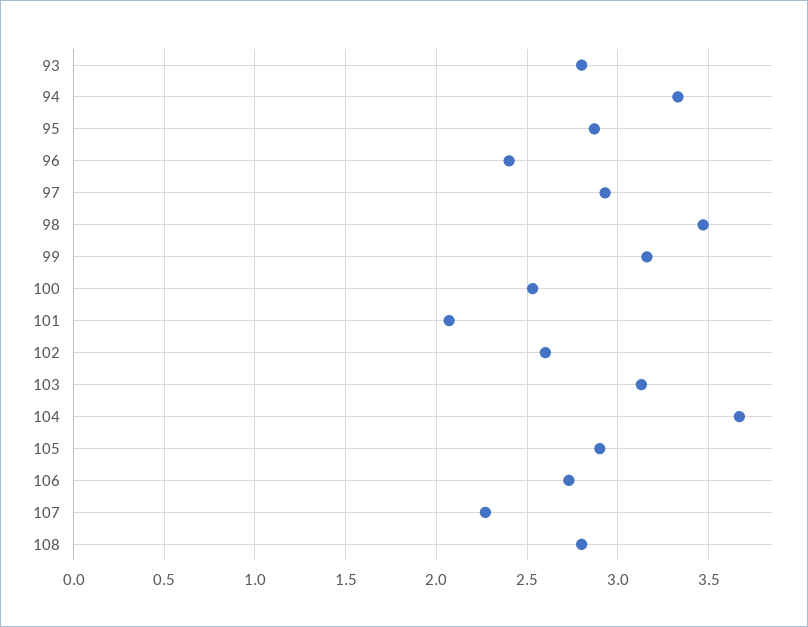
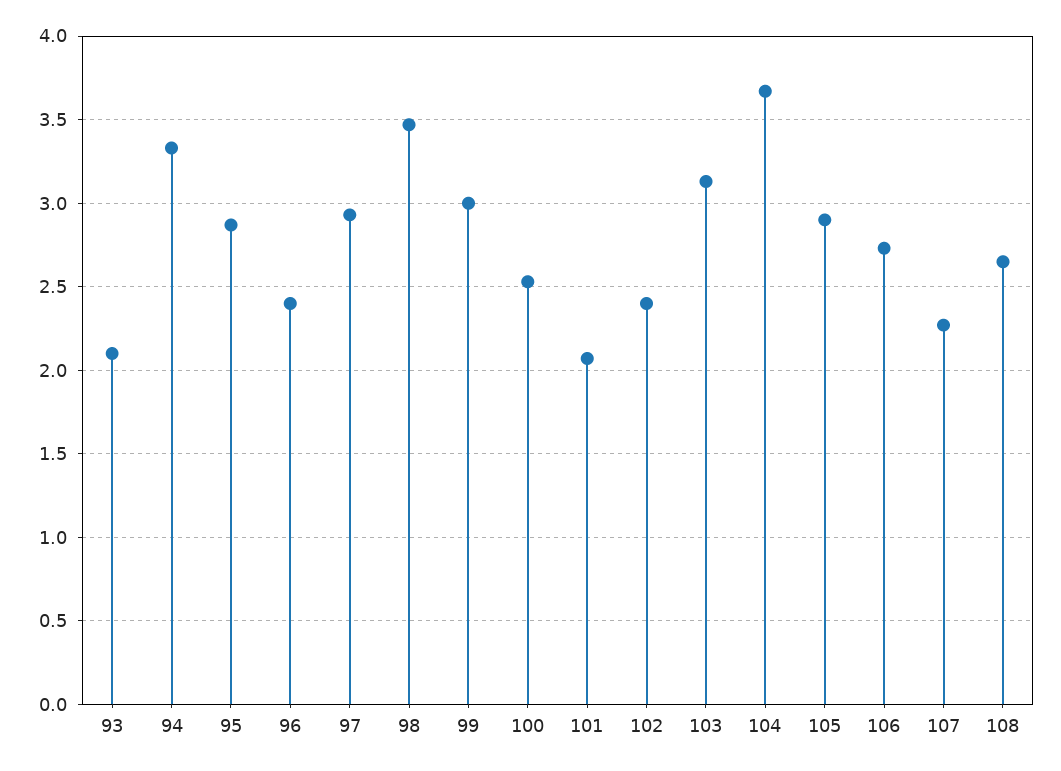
93: 2.8 -> 2.1
99: 3.15 -> 3
102: 2.6 -> 2.4
108: 2.8 -> 2.65

